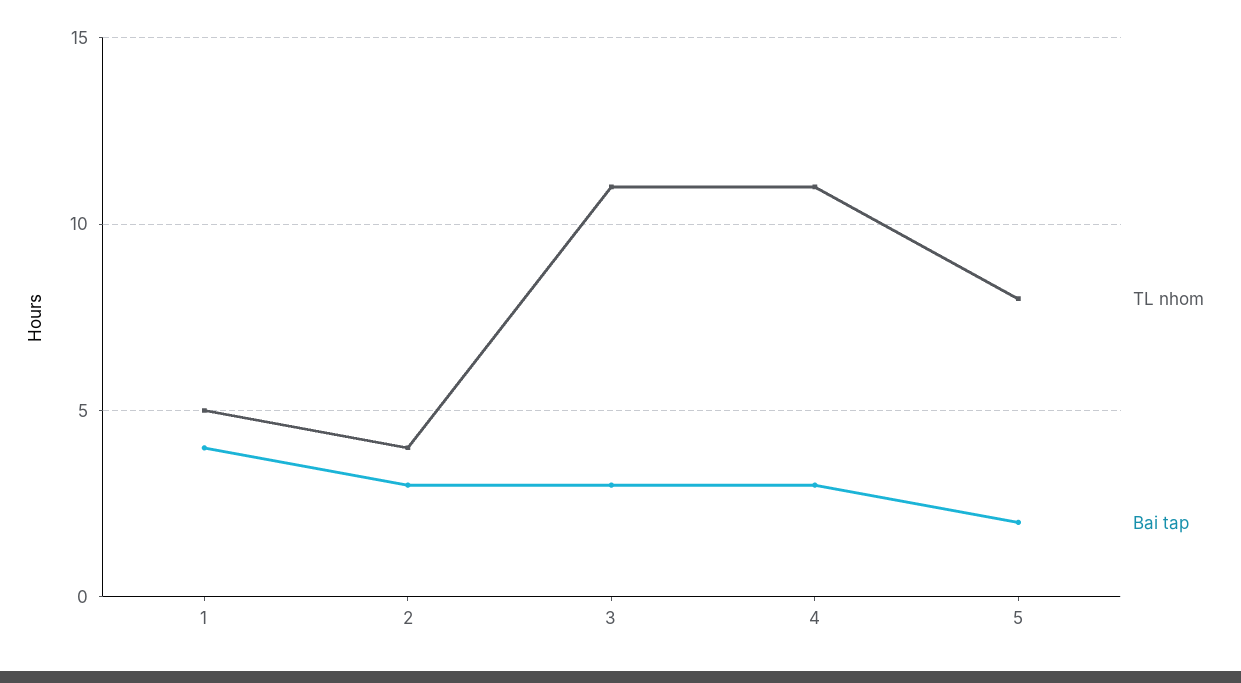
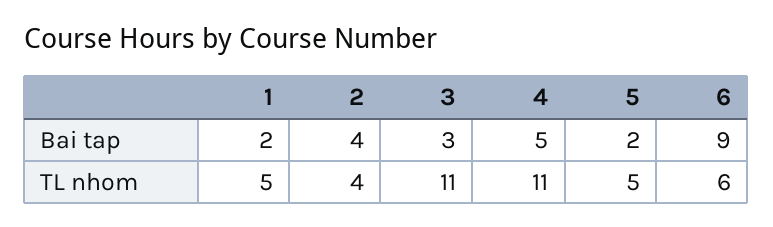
Bai tap, 1: 4 -> 2
Bai tap, 2: 3 -> 4
Bai tap, 4: 3 -> 5
TL nhom, 5: 8 -> 5
Bai tap, 6: none -> 9
TL nhom, 6: none -> 6

